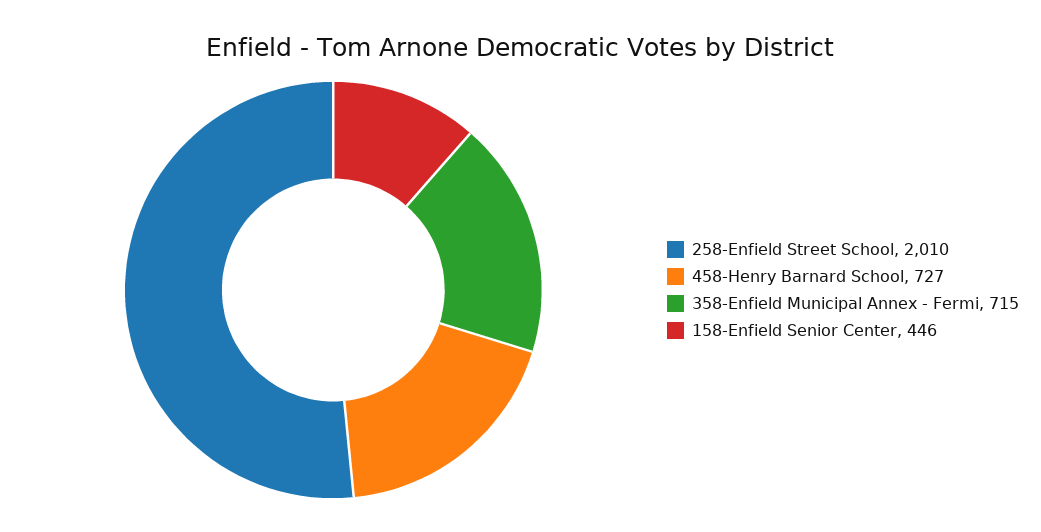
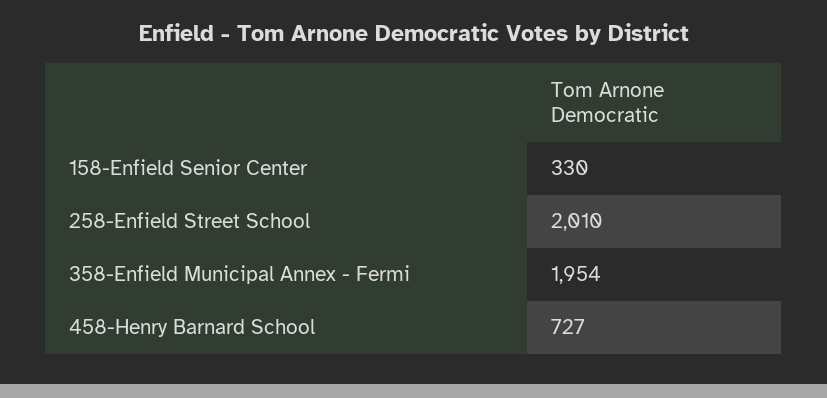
358-Enfield Municipal Annex - Fermi: 715 -> 1954
158-Enfield Senior Center: 446 -> 330

